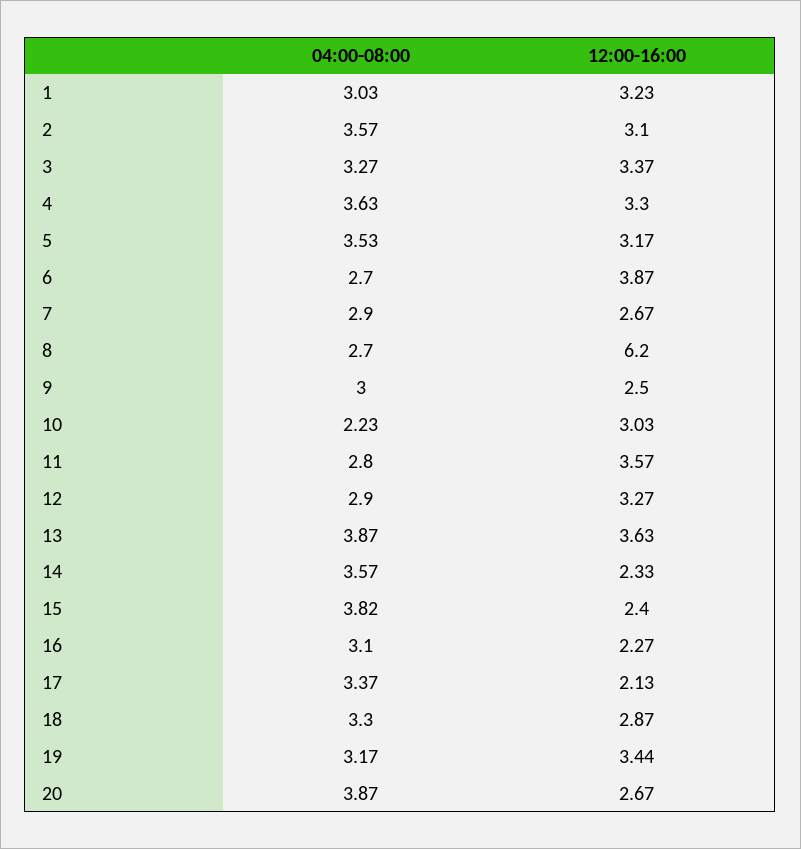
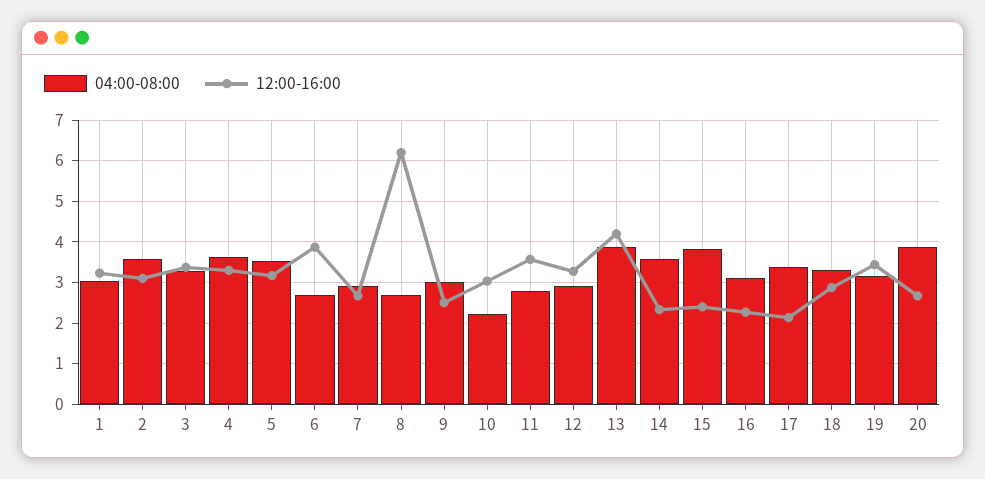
12:00-16:00, 13: 3.63 -> 4.2

